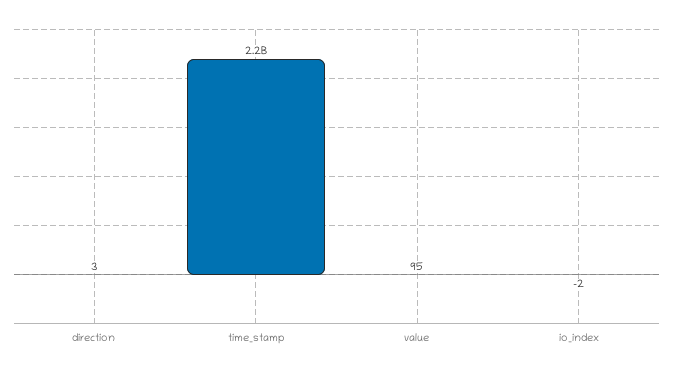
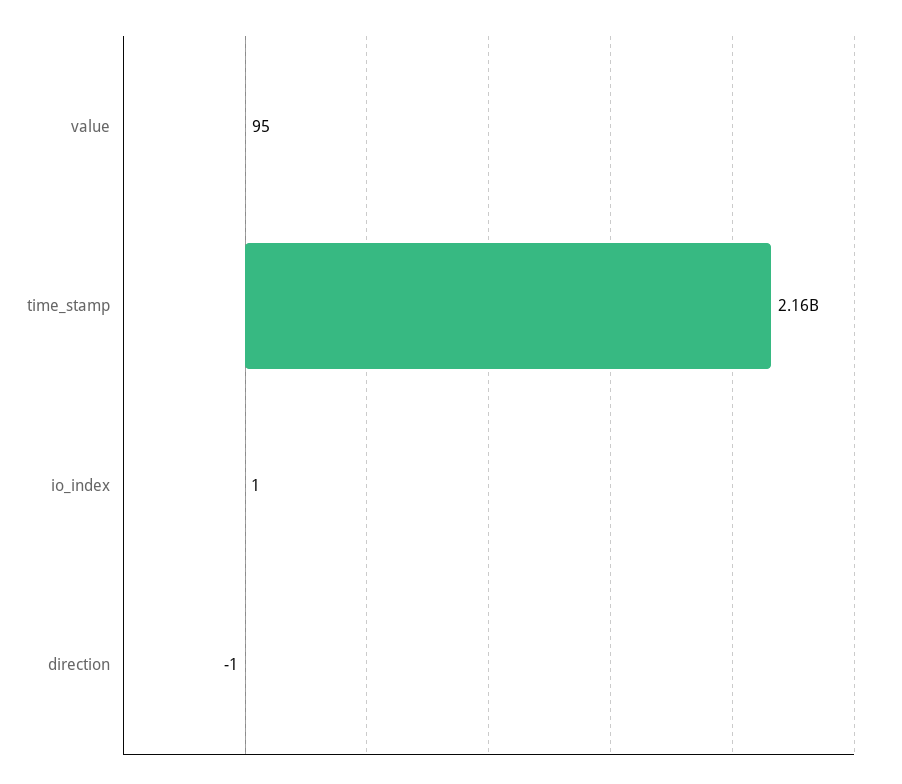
direction: 3 -> -1
io_index: -2 -> 1

